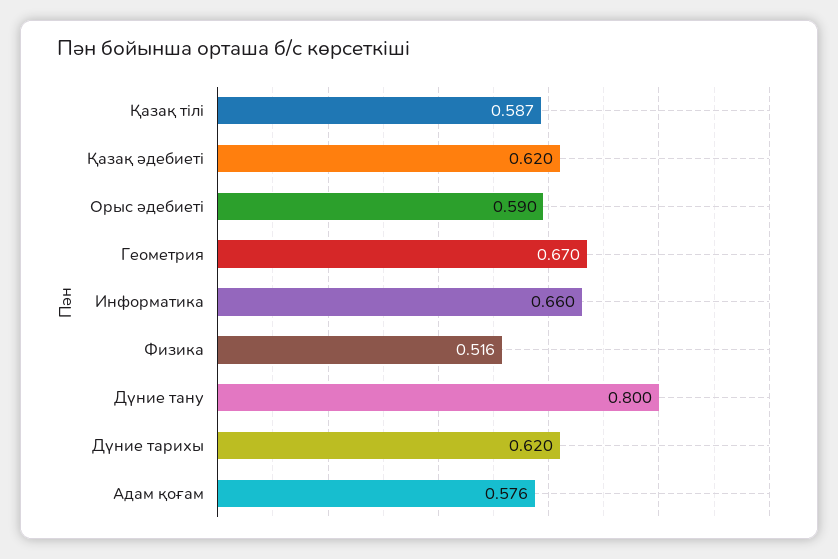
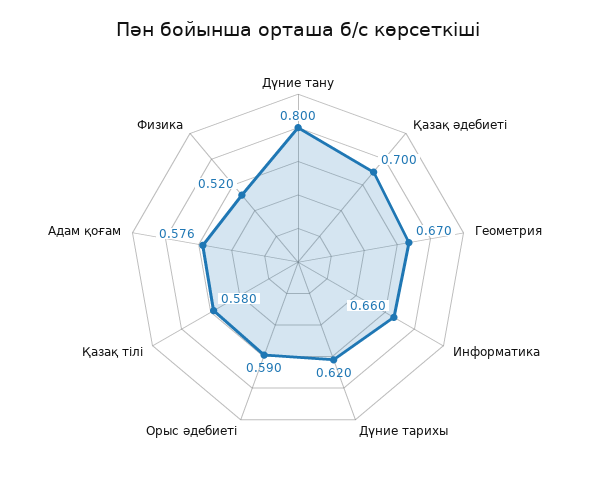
Қазақ тілі: 0.587 -> 0.58
Қазақ әдебиеті: 0.62 -> 0.7
Физика: 0.516 -> 0.52

